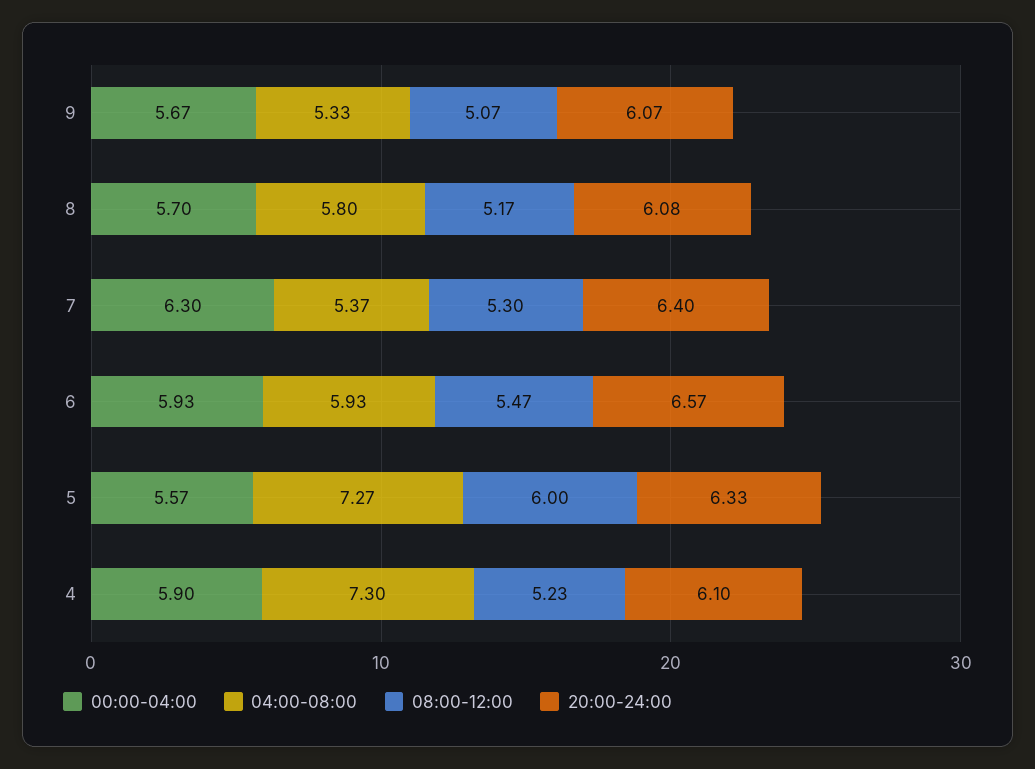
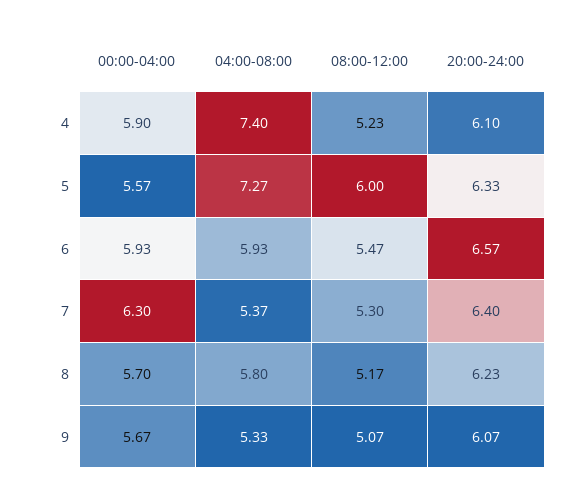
20:00-24:00, 8: 6.08 -> 6.23
04:00-08:00, 4: 7.3 -> 7.4

